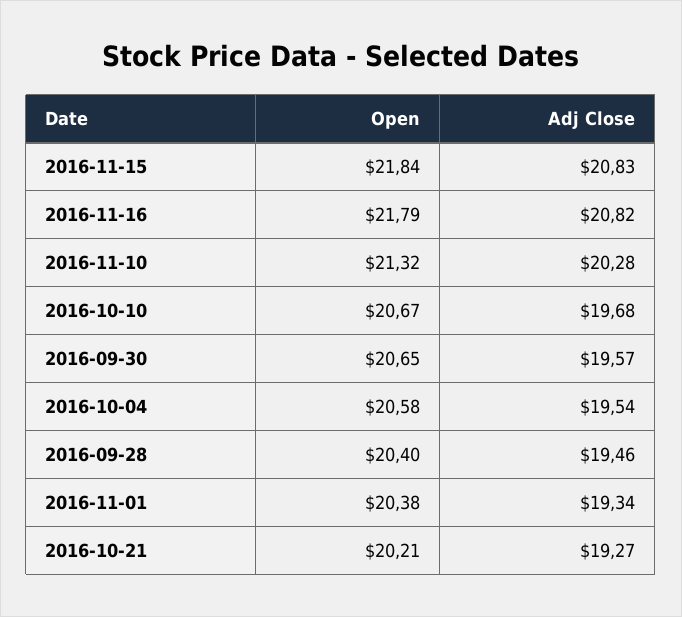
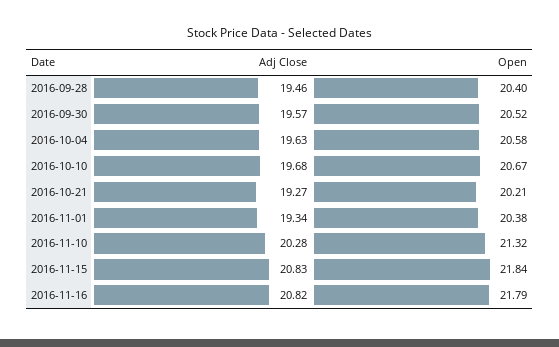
Open, 2016-09-30: 20.65 -> 20.52
Adj Close, 2016-10-04: 19.54 -> 19.63

